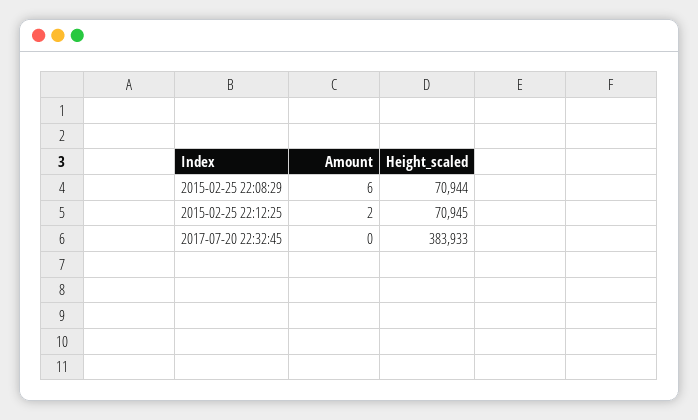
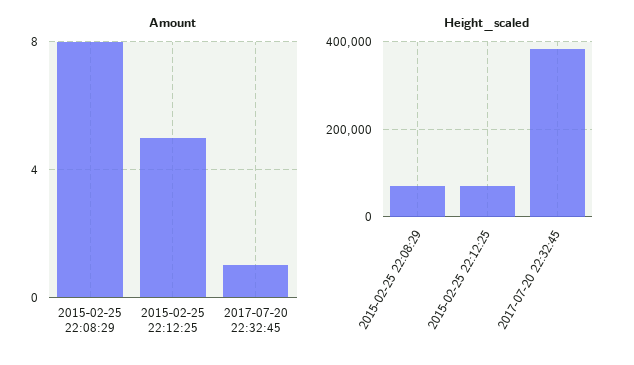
Amount, 2015-02-25 22:08:29: 6 -> 8
Amount, 2015-02-25 22:12:25: 2 -> 5
Amount, 2017-07-20 22:32:45: 0 -> 1

